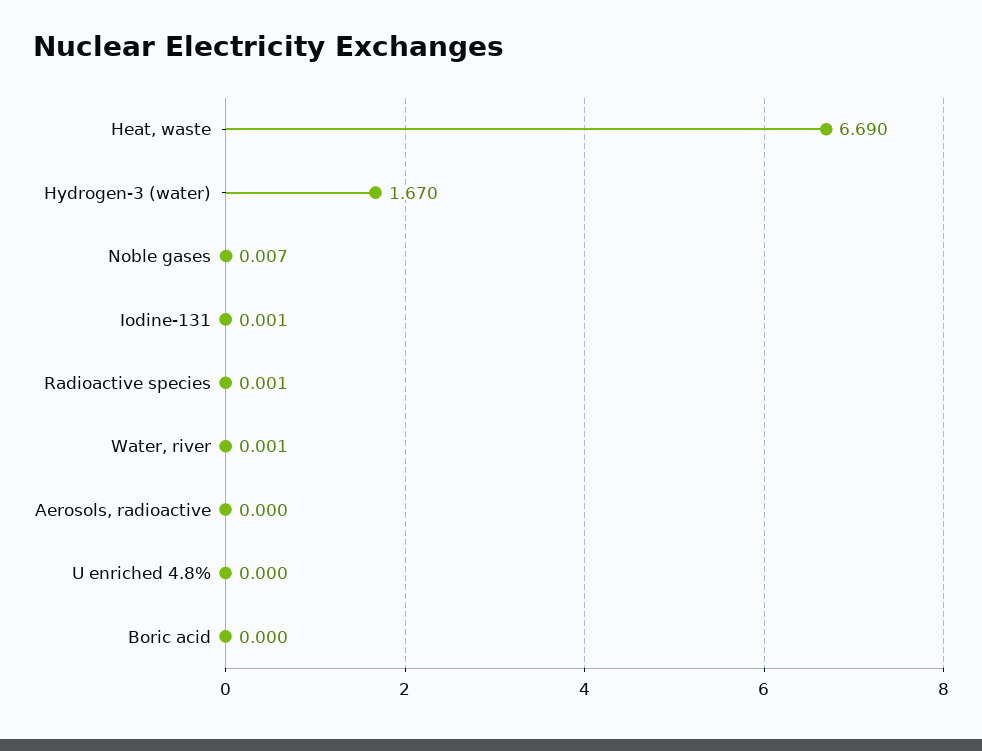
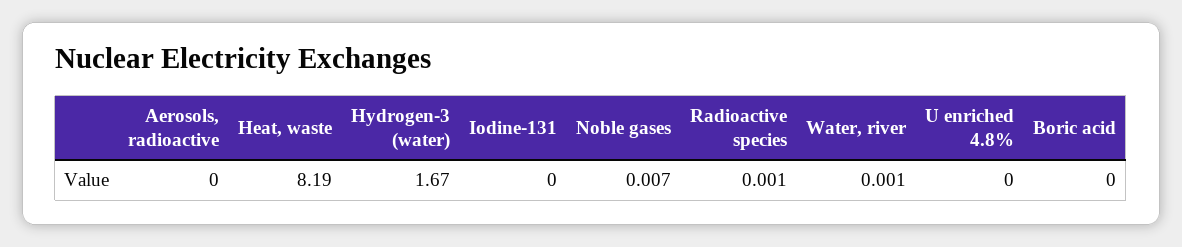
Heat, waste: 6.69 -> 8.19
Iodine-131: 0.001 -> 0

